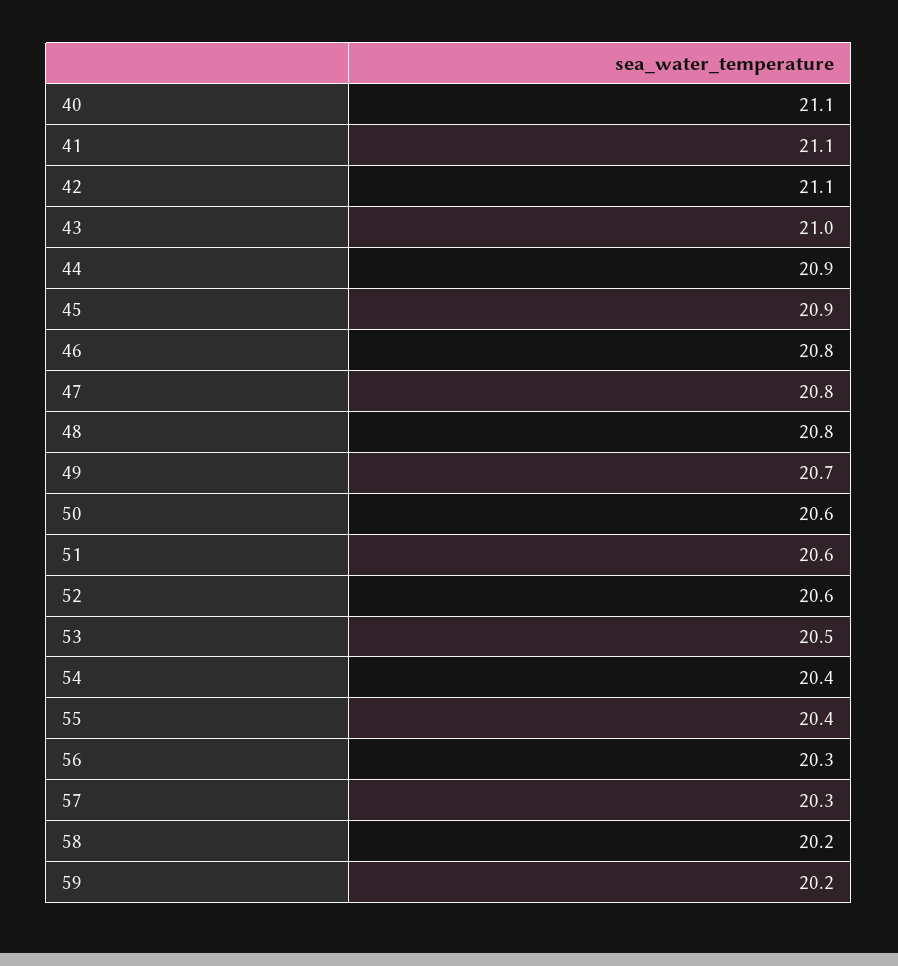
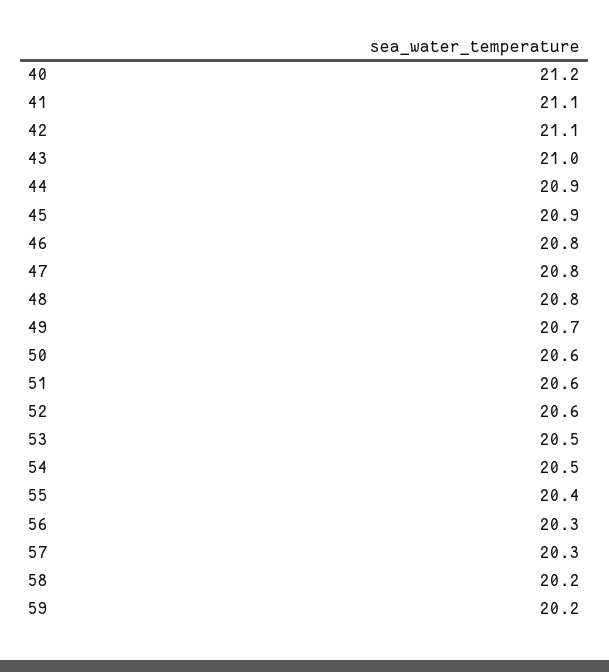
40: 21.1 -> 21.2
54: 20.4 -> 20.5

